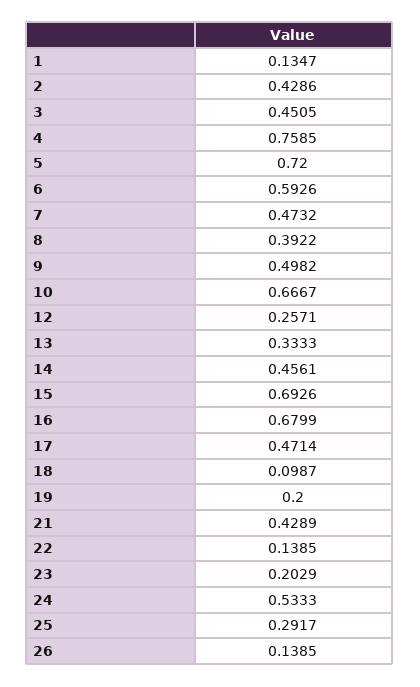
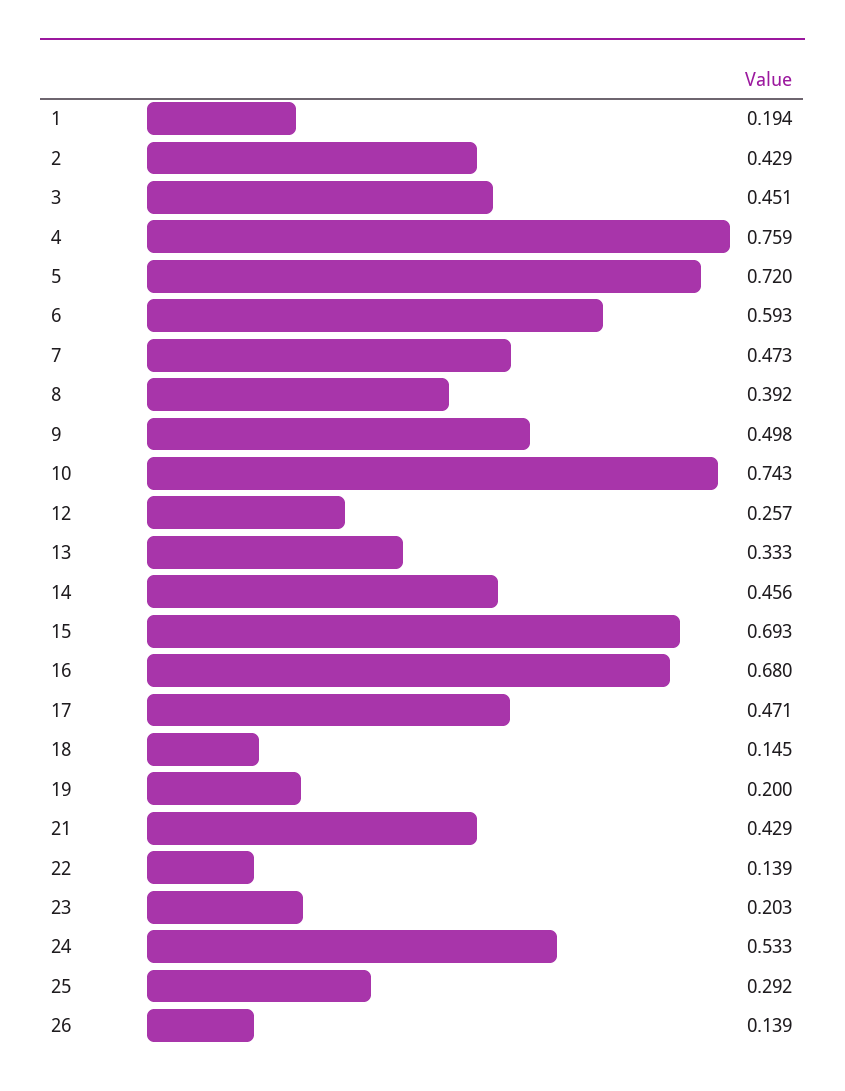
1: 0.1347 -> 0.194
10: 0.6667 -> 0.743
18: 0.0987 -> 0.145

